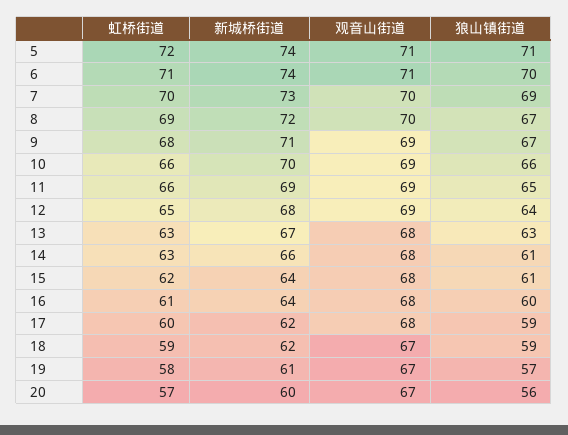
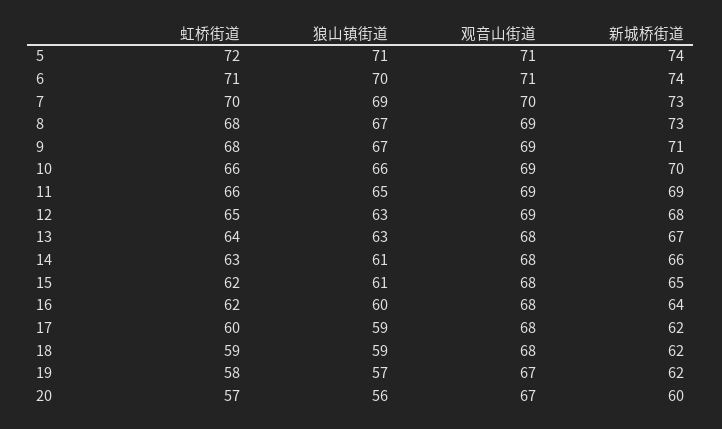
虹桥街道, 8: 69 -> 68
新城桥街道, 8: 72 -> 73
观音山街道, 8: 70 -> 69
狼山镇街道, 12: 64 -> 63
虹桥街道, 13: 63 -> 64
新城桥街道, 15: 64 -> 65
虹桥街道, 16: 61 -> 62
观音山街道, 18: 67 -> 68
新城桥街道, 19: 61 -> 62

